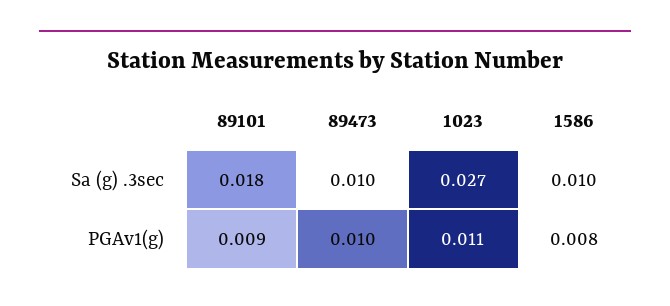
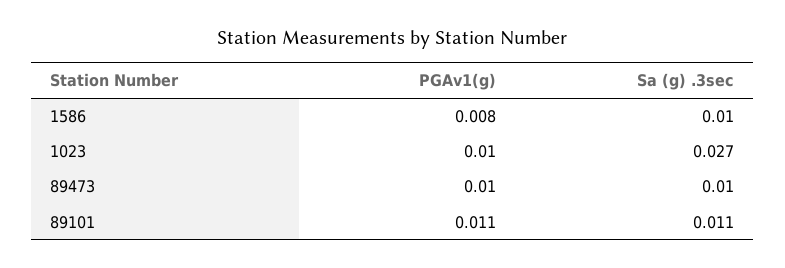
89101, Sa (g) .3sec: 0.018 -> 0.011
89101, PGAv1(g): 0.009 -> 0.011
1023, PGAv1(g): 0.011 -> 0.01

